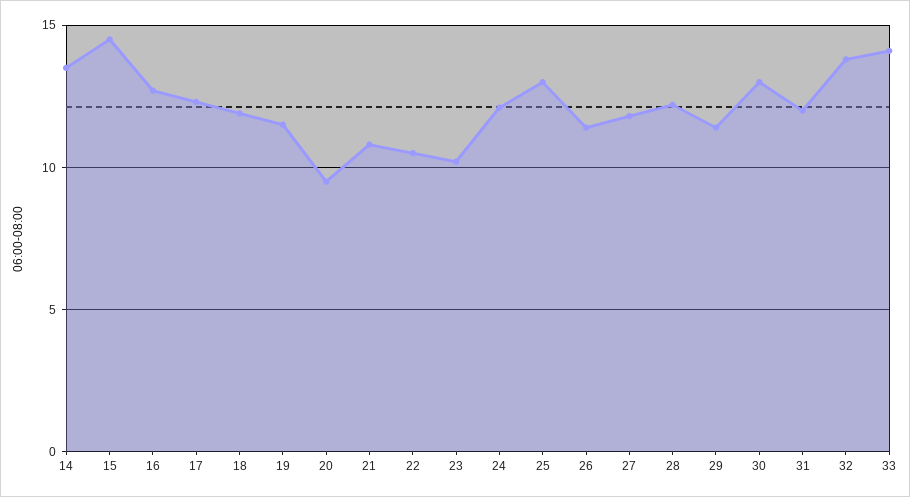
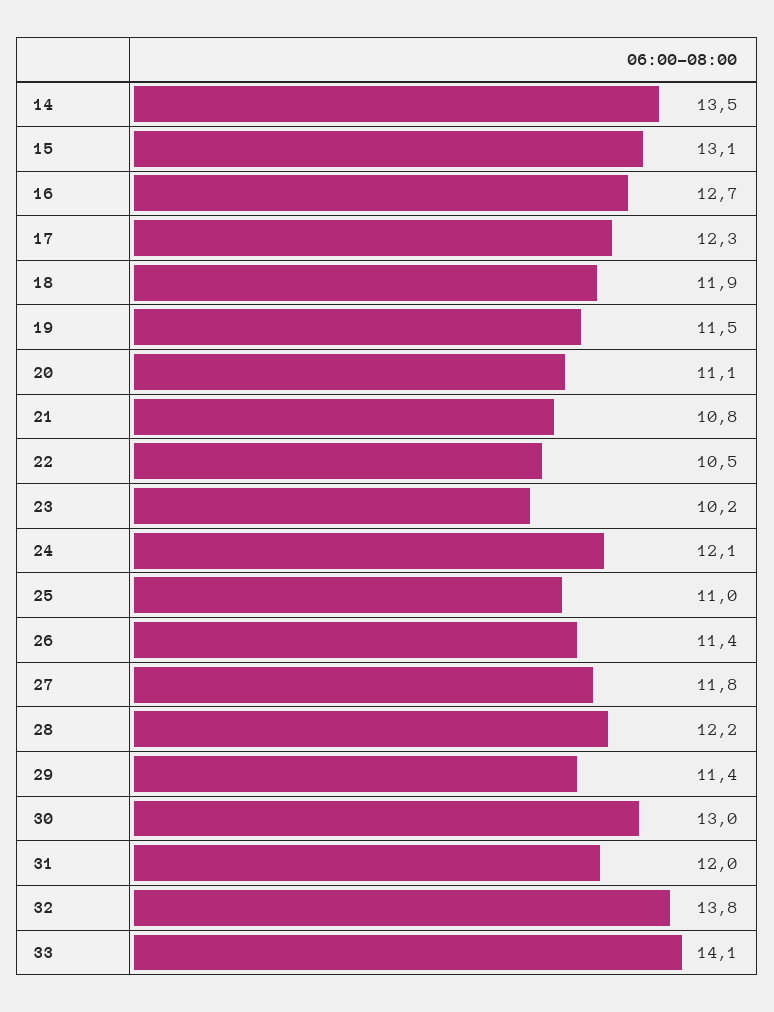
15: 14.5 -> 13.1
20: 9.5 -> 11.1
25: 13 -> 11

